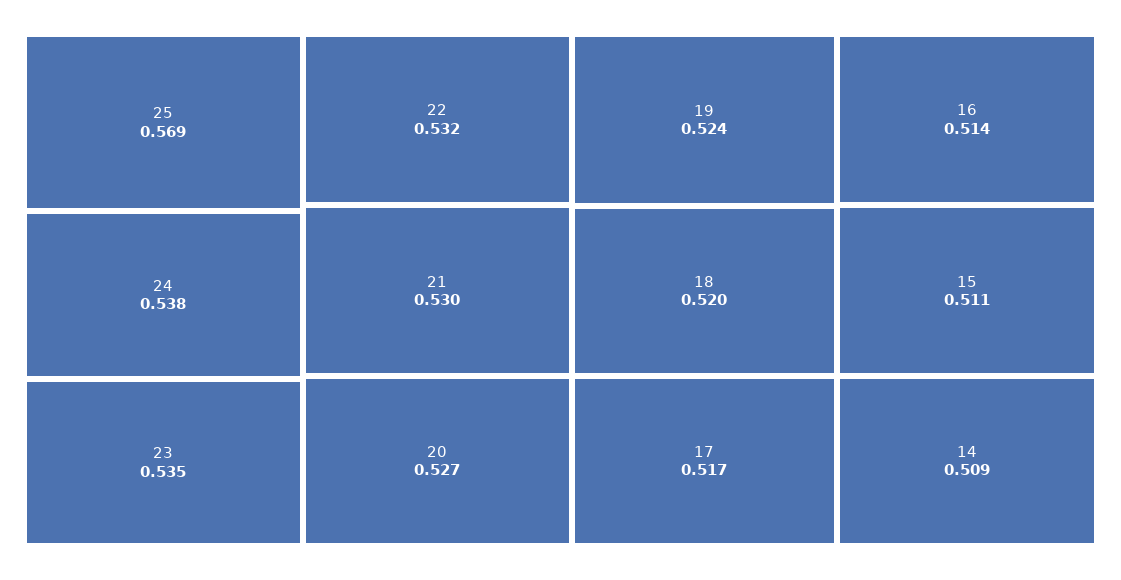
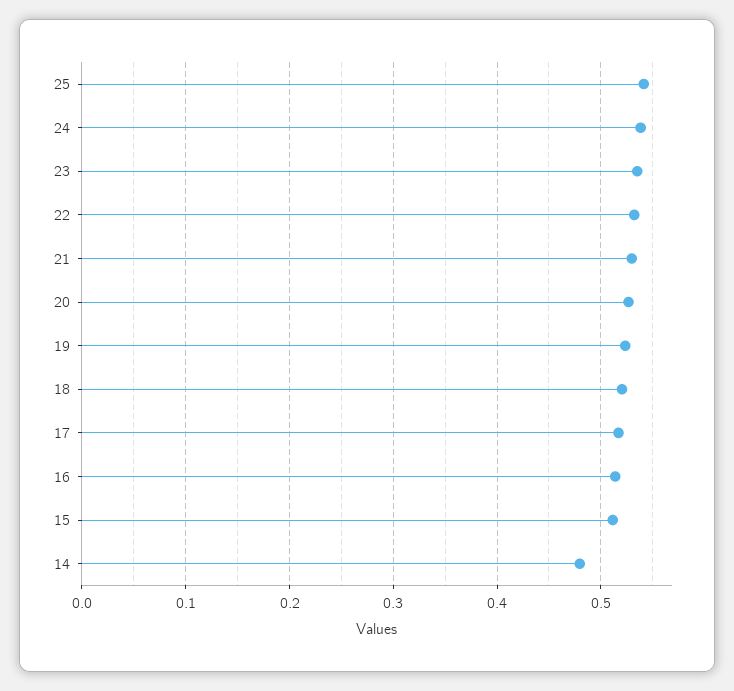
25: 0.569 -> 0.54
14: 0.509 -> 0.48

